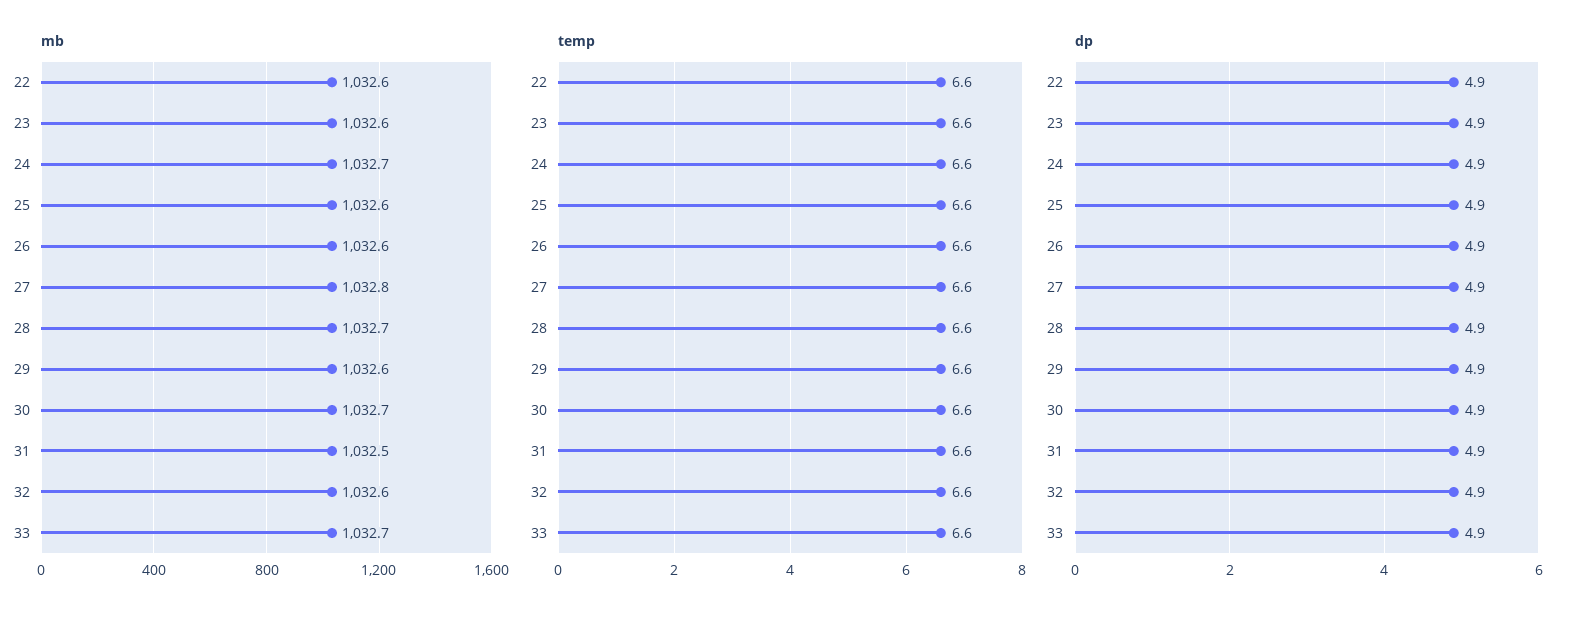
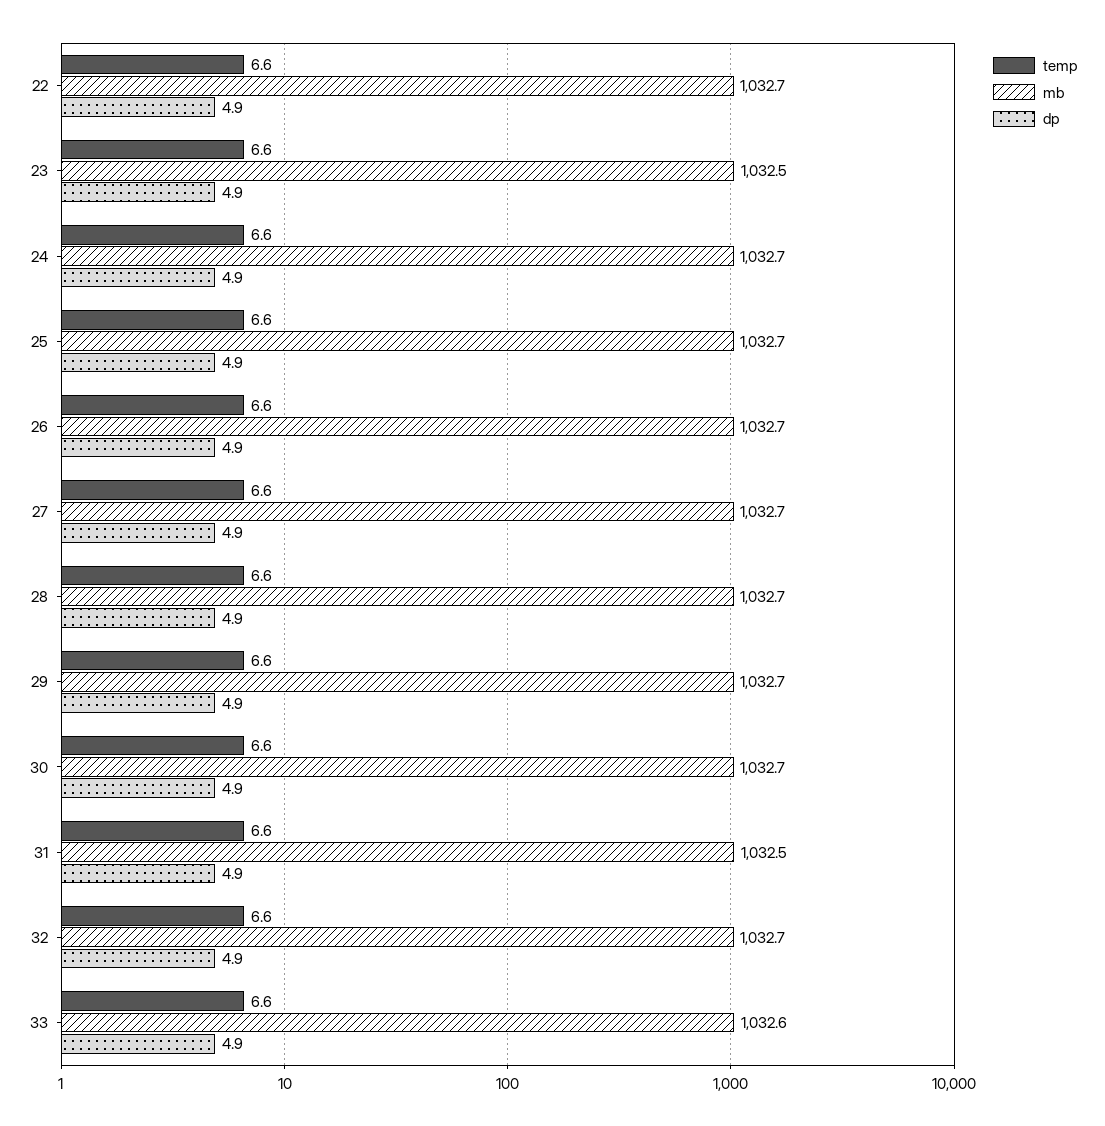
mb, 22: 1032.6 -> 1032.7
mb, 23: 1032.6 -> 1032.5
mb, 25: 1032.6 -> 1032.7
mb, 26: 1032.6 -> 1032.7
mb, 27: 1032.8 -> 1032.7
mb, 29: 1032.6 -> 1032.7
mb, 32: 1032.6 -> 1032.7
mb, 33: 1032.7 -> 1032.6

